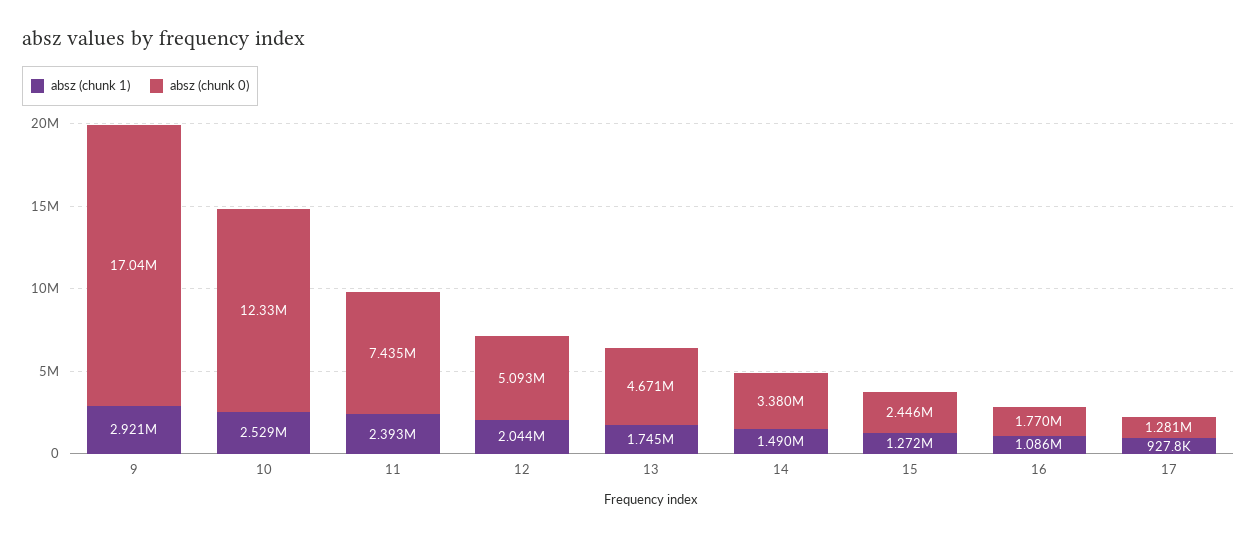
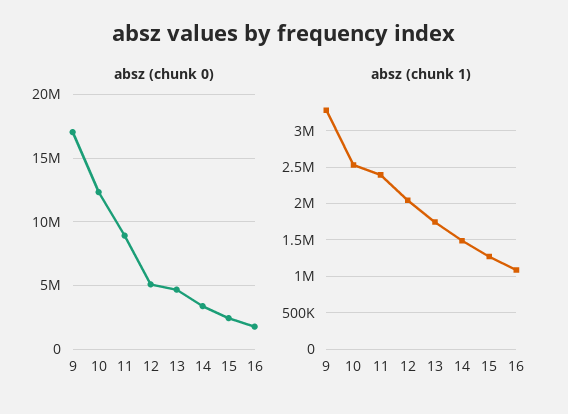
absz (chunk 1), 9: 2921000 -> 3300000
absz (chunk 0), 11: 7435000 -> 9000000
absz (chunk 1), 17: 927800 -> none
absz (chunk 0), 17: 1281000 -> none

